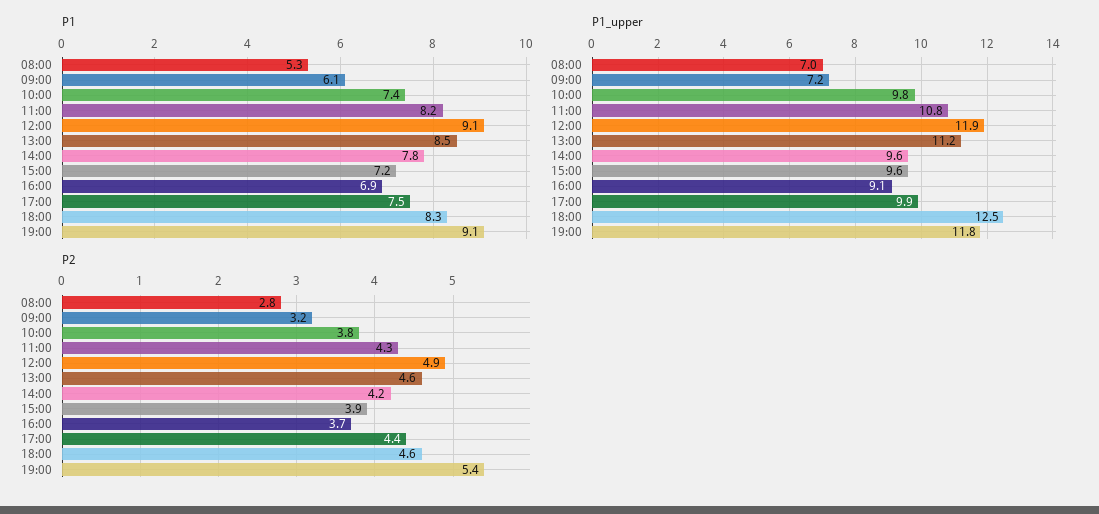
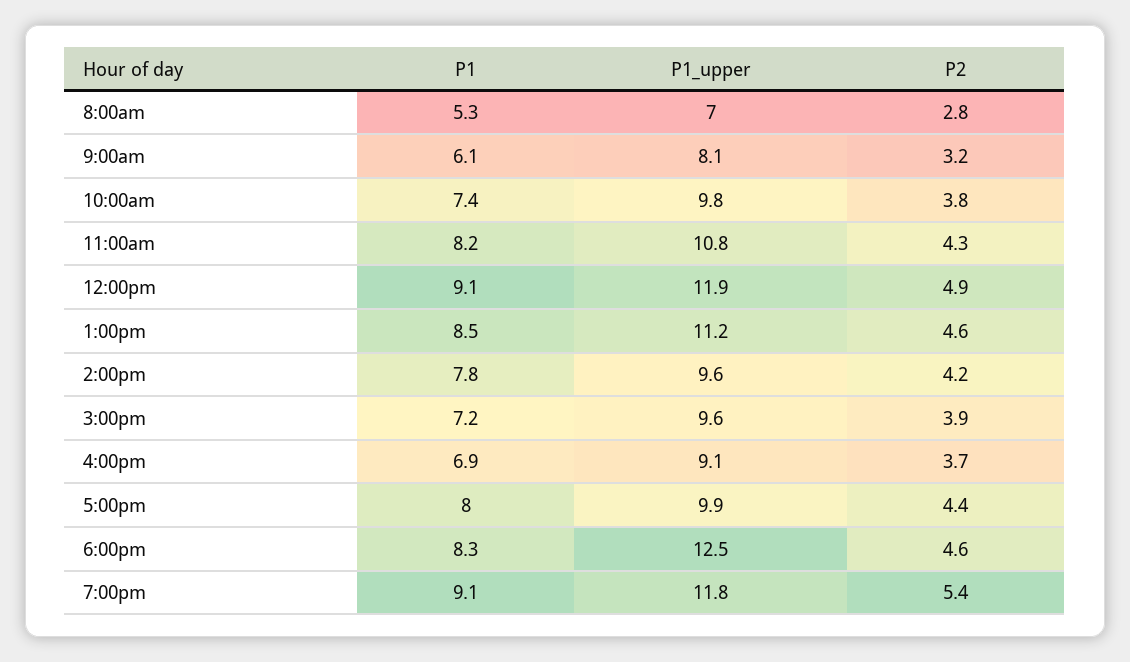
P1, 17:00: 7.5 -> 8
P1_upper, 09:00: 7.2 -> 8.1

